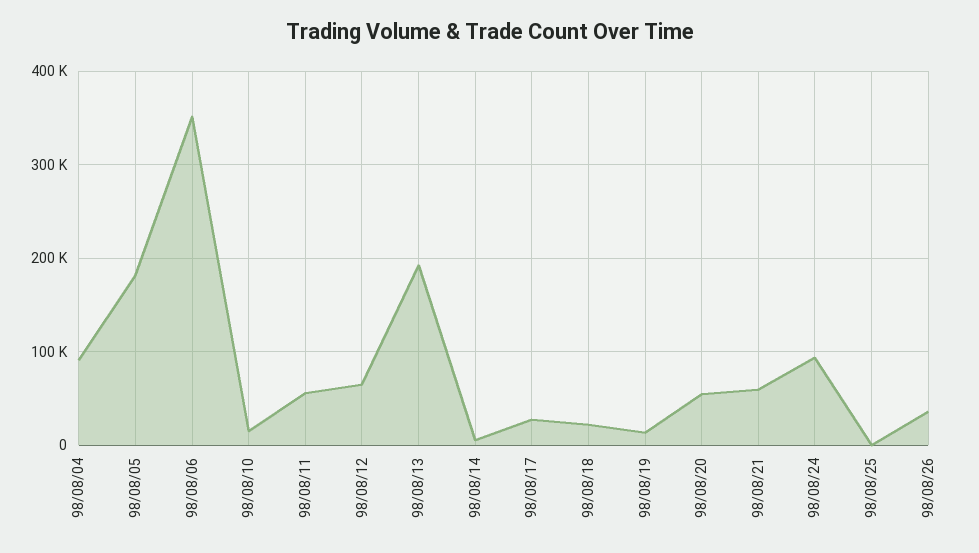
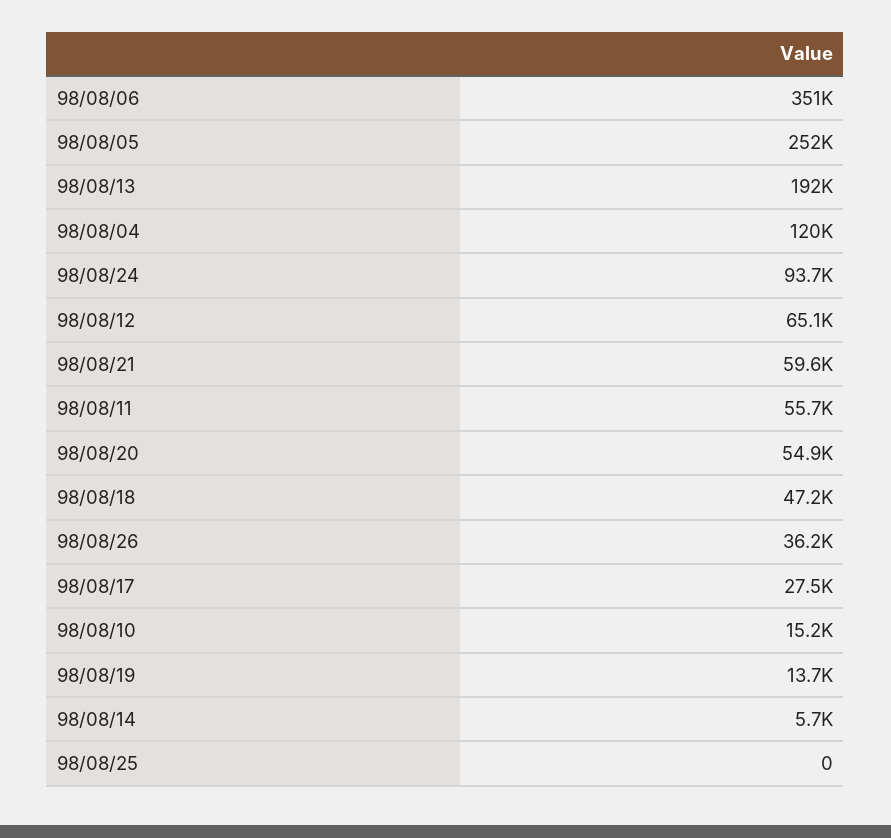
98/08/04: 90000 -> 120000
98/08/05: 180000 -> 252000
98/08/18: 20000 -> 47200

